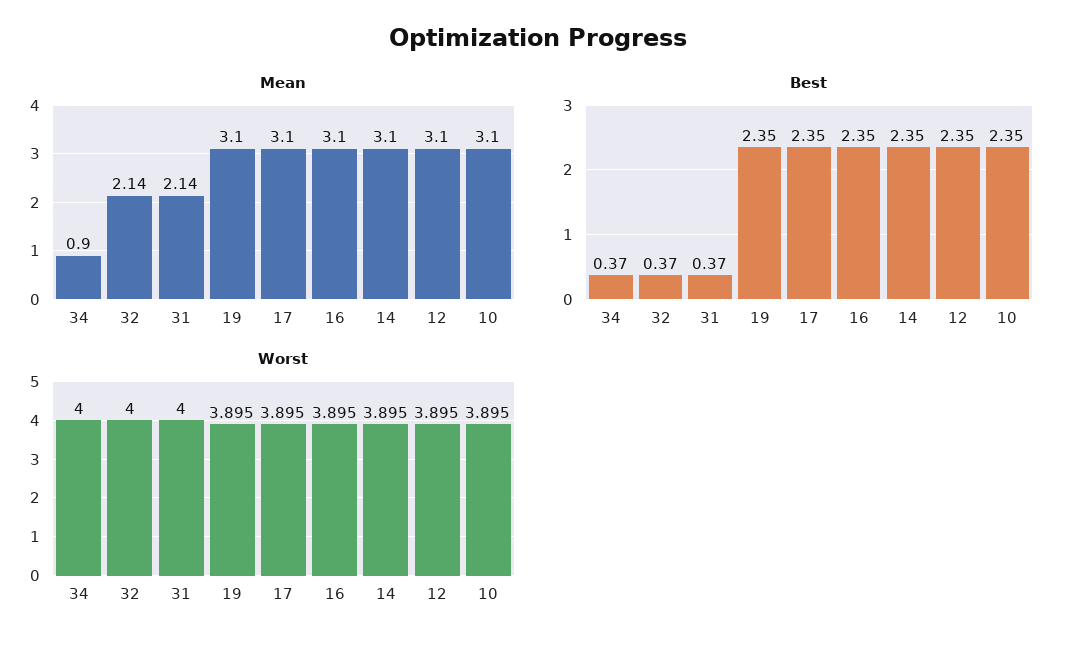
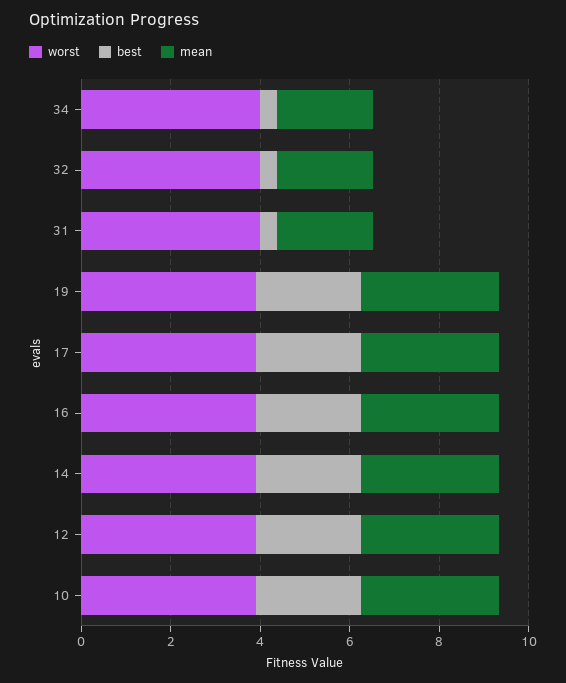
Mean, 34: 0.9 -> 2

